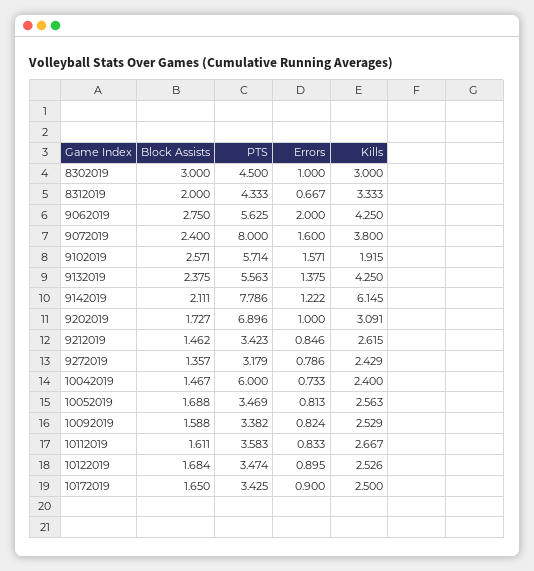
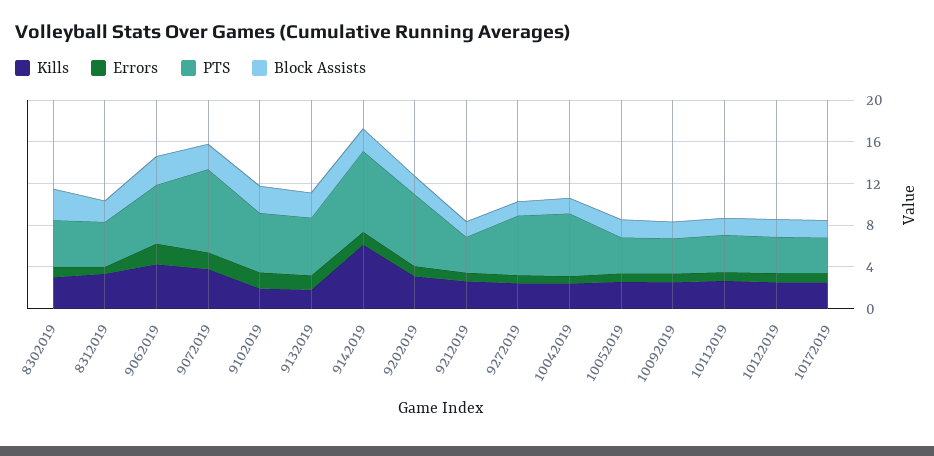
Kills, 9132019: 4.25 -> 2
PTS, 9272019: 3.179 -> 6

